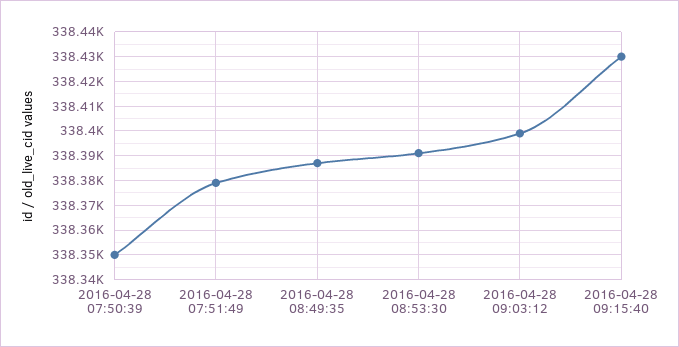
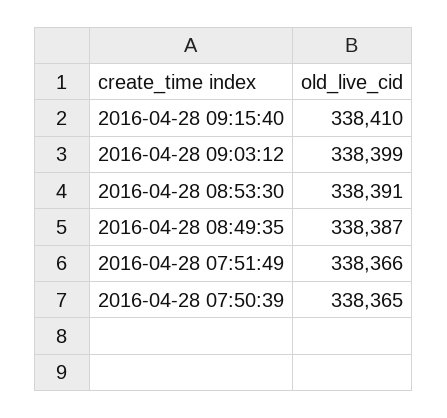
2016-04-28 07:50:39: 338350 -> 338365
2016-04-28 07:51:49: 338380 -> 338366
2016-04-28 09:15:40: 338430 -> 338410

